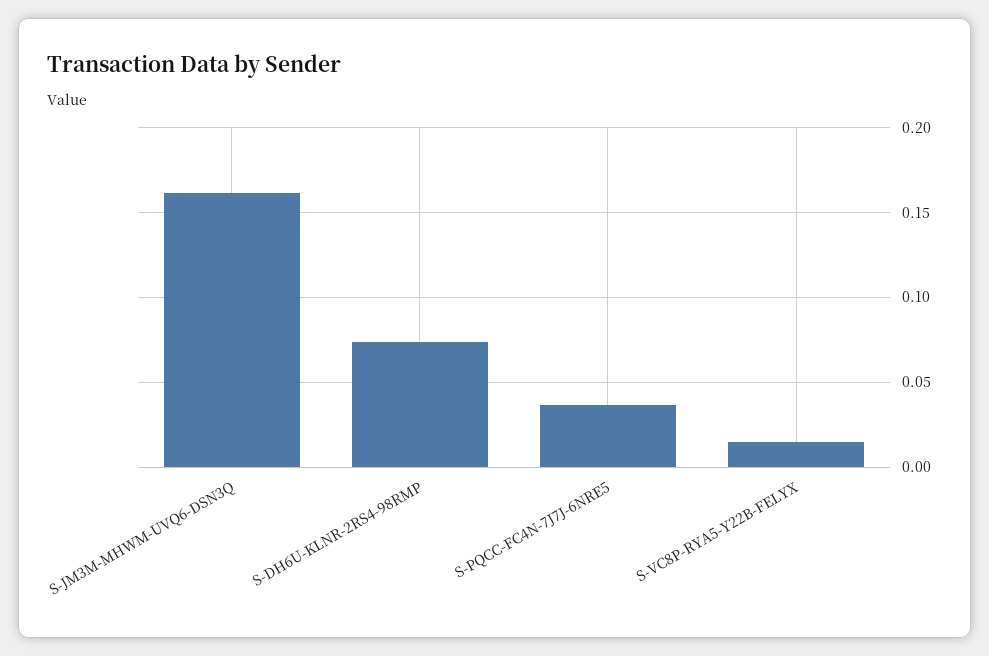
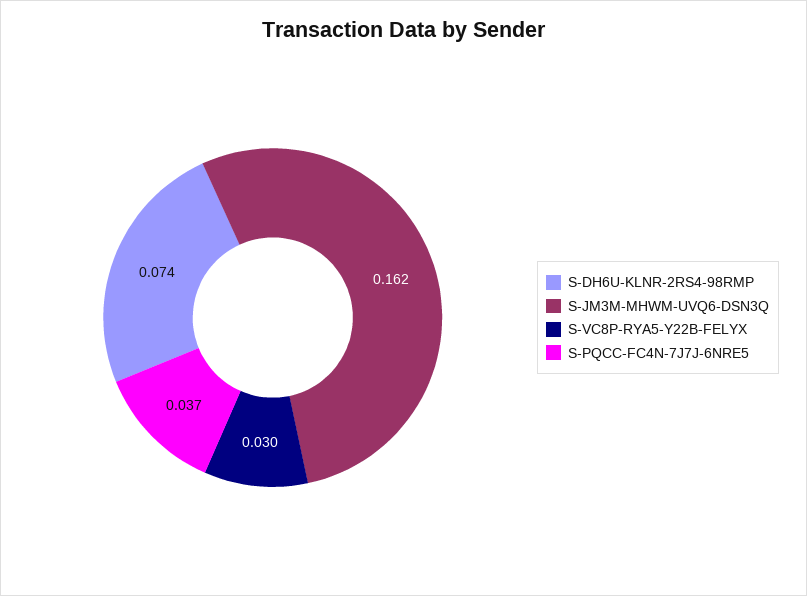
S-VC8P-RYA5-Y22B-FELYX: 0.015 -> 0.03

